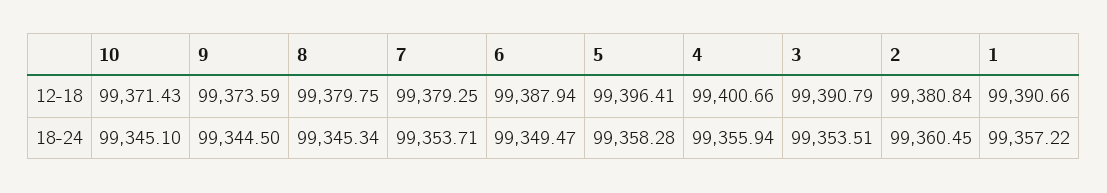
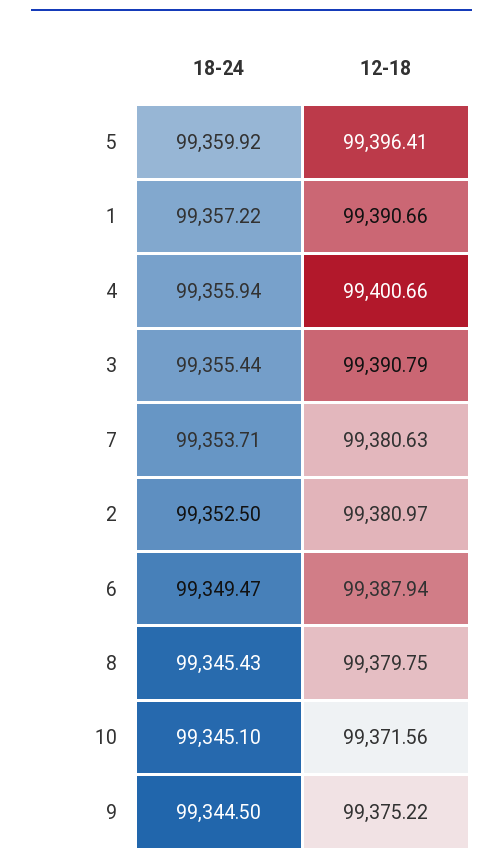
10, 12-18: 99371.43 -> 99371.56
9, 12-18: 99373.59 -> 99375.22
7, 12-18: 99379.25 -> 99380.63
2, 12-18: 99380.84 -> 99380.97
8, 18-24: 99345.34 -> 99345.43
5, 18-24: 99358.28 -> 99359.92
3, 18-24: 99353.51 -> 99355.44
2, 18-24: 99360.45 -> 99352.5

